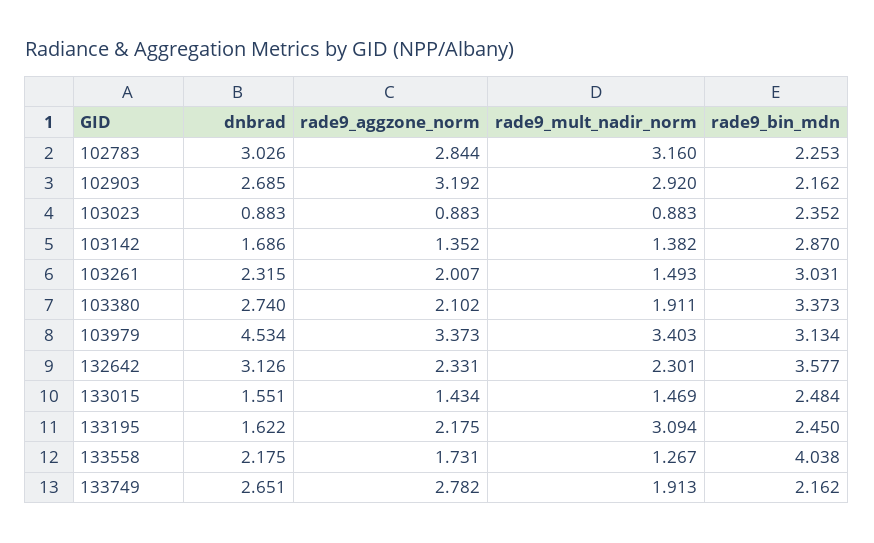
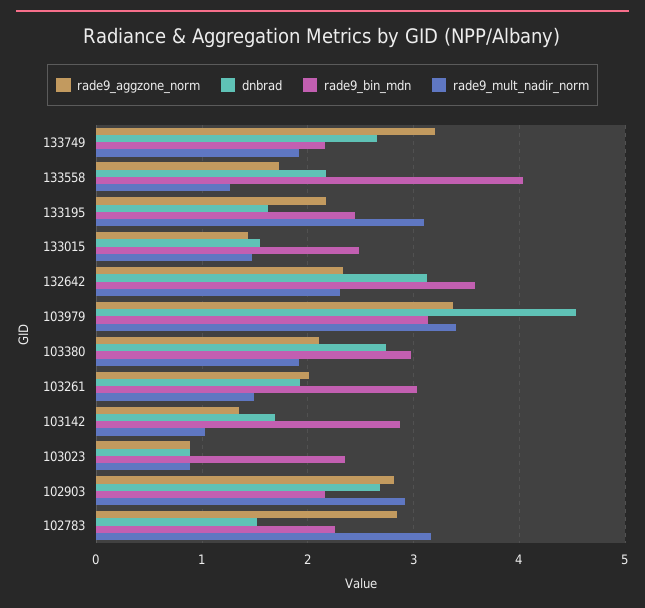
dnbrad, 102783: 3.026 -> 1.5
rade9_aggzone_norm, 102903: 3.192 -> 2.8
rade9_mult_nadir_norm, 103142: 1.382 -> 1
dnbrad, 103261: 2.315 -> 1.9
rade9_bin_mdn, 103380: 3.373 -> 3
rade9_aggzone_norm, 133749: 2.782 -> 3.2

